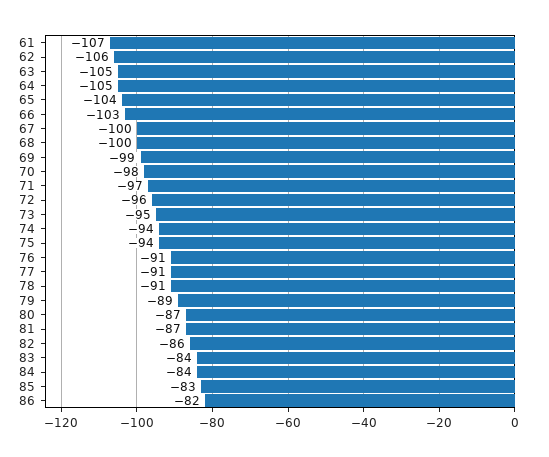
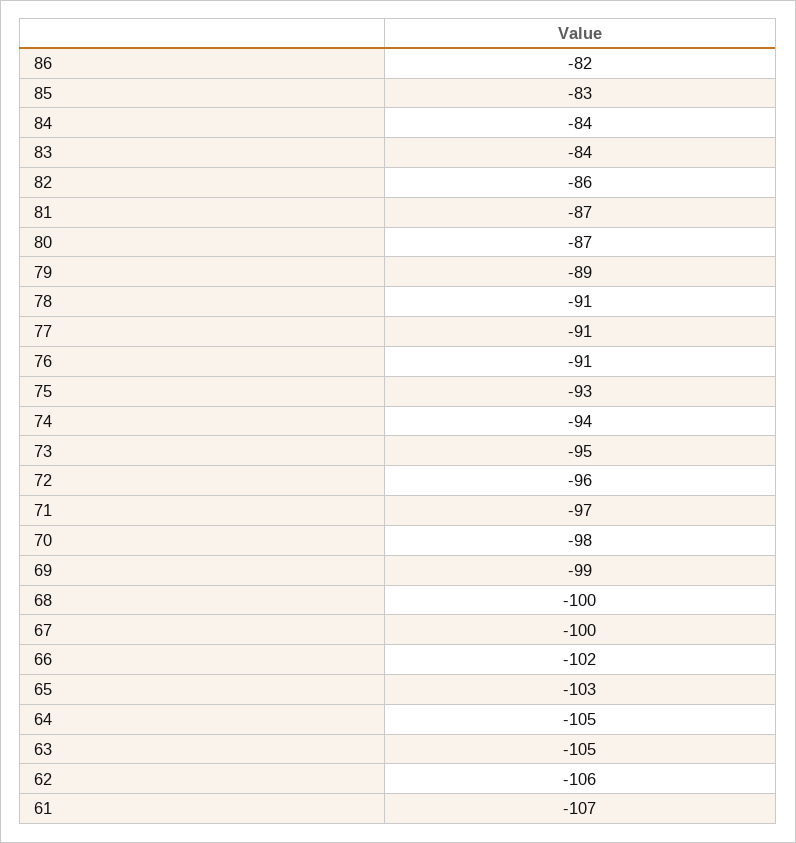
65: -104 -> -103
66: -103 -> -102
75: -94 -> -93

